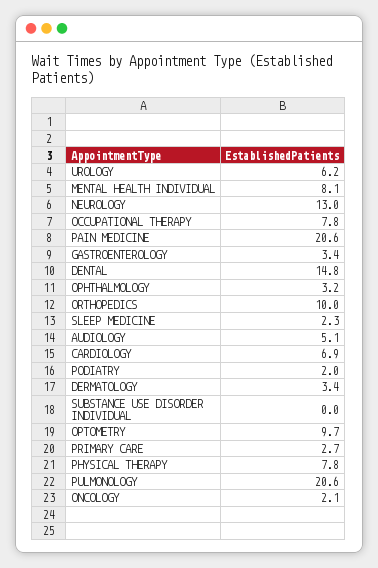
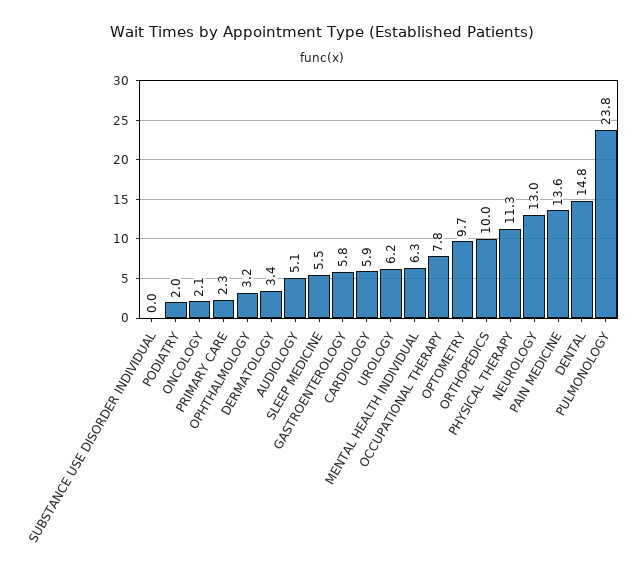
MENTAL HEALTH INDIVIDUAL: 8.1 -> 6.3
PAIN MEDICINE: 20.6 -> 13.6
GASTROENTEROLOGY: 3.4 -> 5.8
SLEEP MEDICINE: 2.3 -> 5.5
CARDIOLOGY: 6.9 -> 5.9
PRIMARY CARE: 2.7 -> 2.3
PHYSICAL THERAPY: 7.8 -> 11.3
PULMONOLOGY: 20.6 -> 23.8

